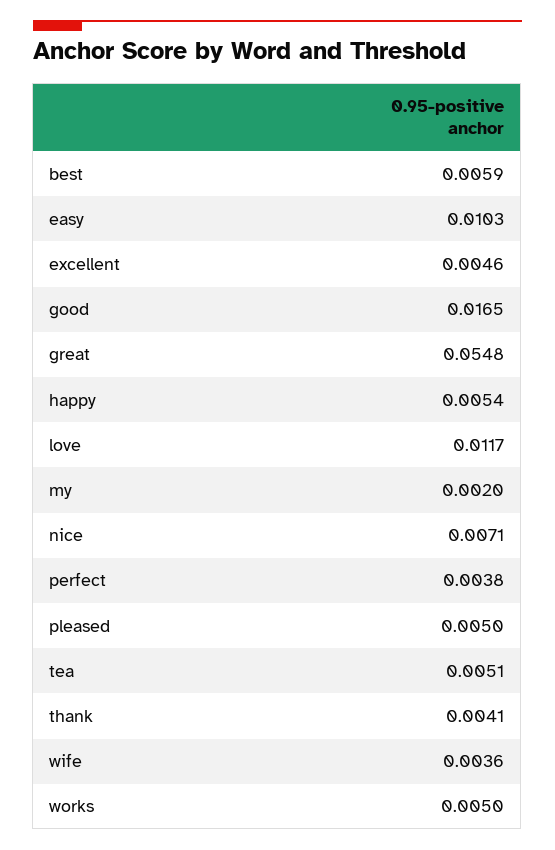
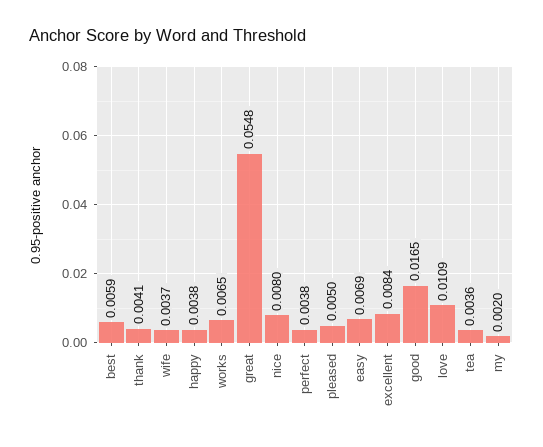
easy: 0.0103 -> 0.0069
excellent: 0.0046 -> 0.0084
happy: 0.0054 -> 0.0038
love: 0.0117 -> 0.0109
nice: 0.0071 -> 0.008
tea: 0.0051 -> 0.0036
wife: 0.0036 -> 0.0037
works: 0.005 -> 0.0065

